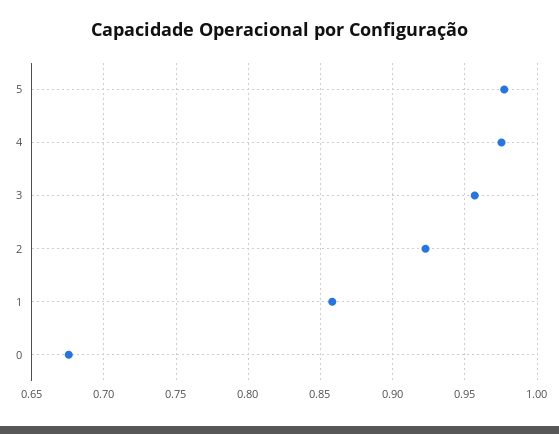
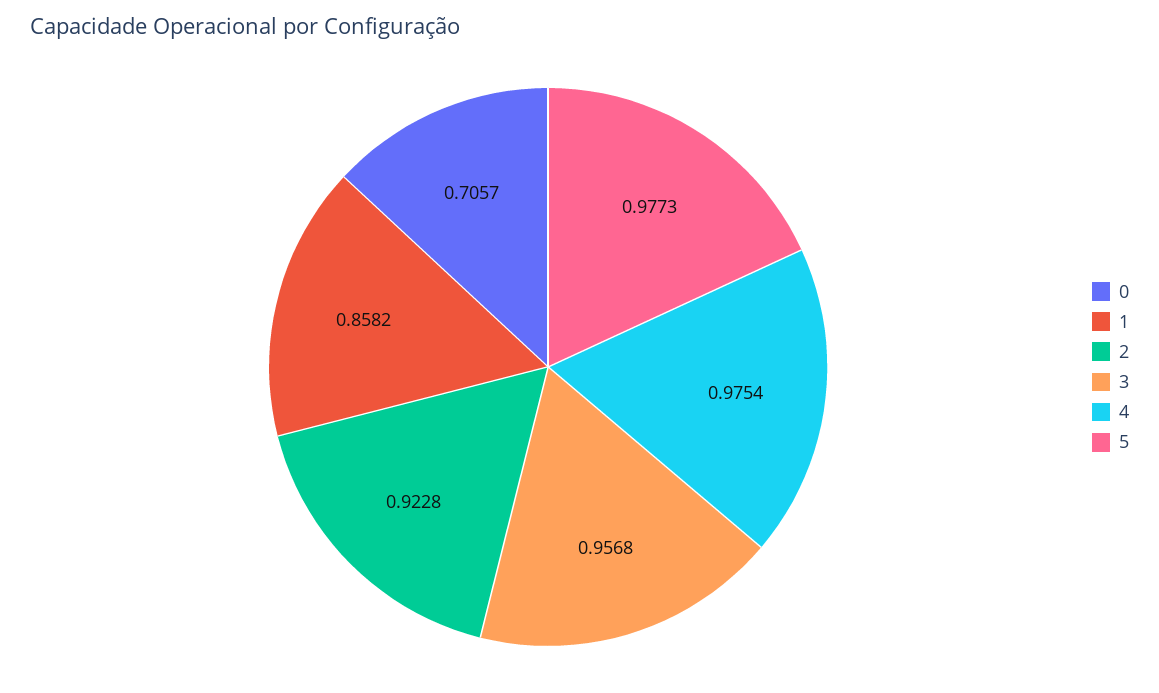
0: 0.675 -> 0.7057

